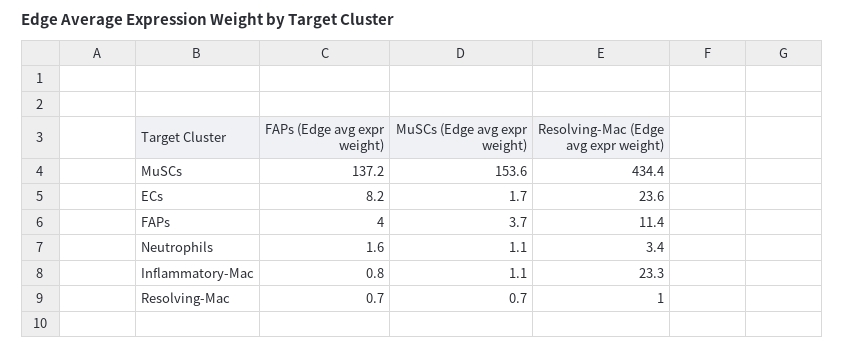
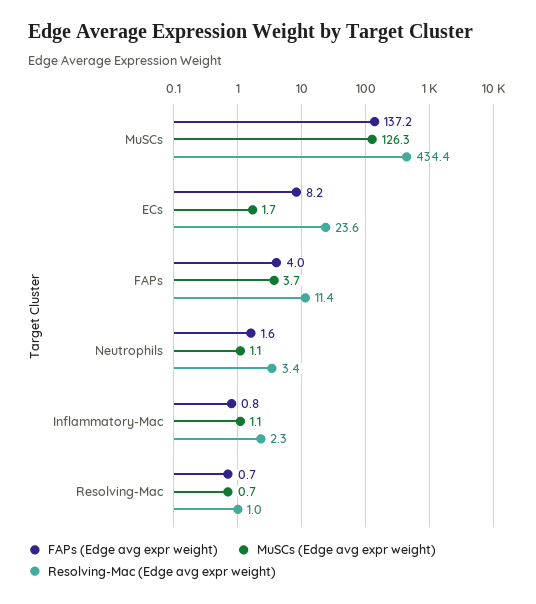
MuSCs (Edge avg expr weight), MuSCs: 153.6 -> 126.3
Resolving-Mac (Edge avg expr weight), Inflammatory-Mac: 23.3 -> 2.3

